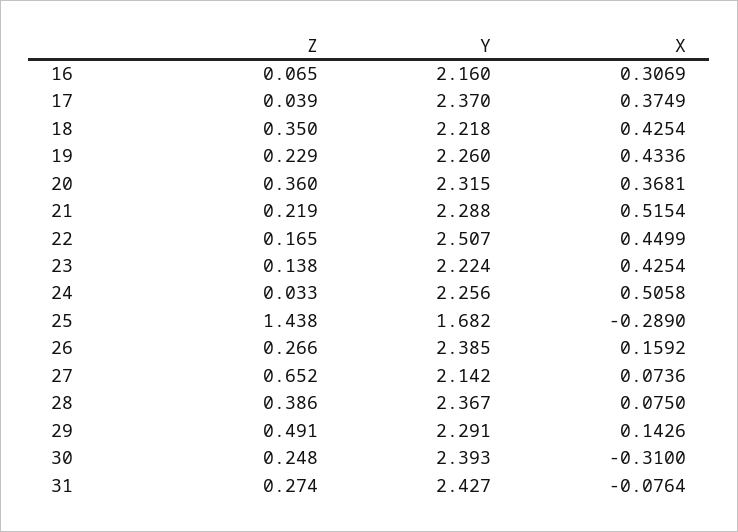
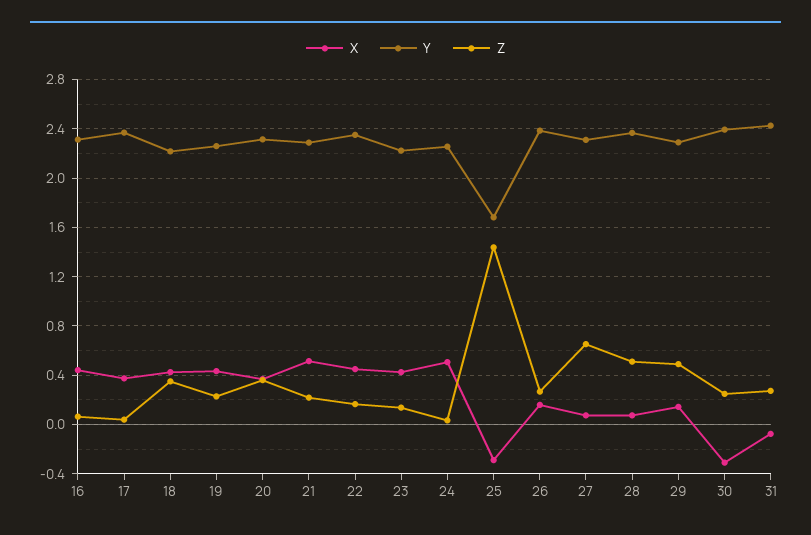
Y, 16: 2.16 -> 2.3
X, 16: 0.3069 -> 0.45
Y, 22: 2.507 -> 2.35
Y, 27: 2.142 -> 2.3
Z, 28: 0.386 -> 0.5

